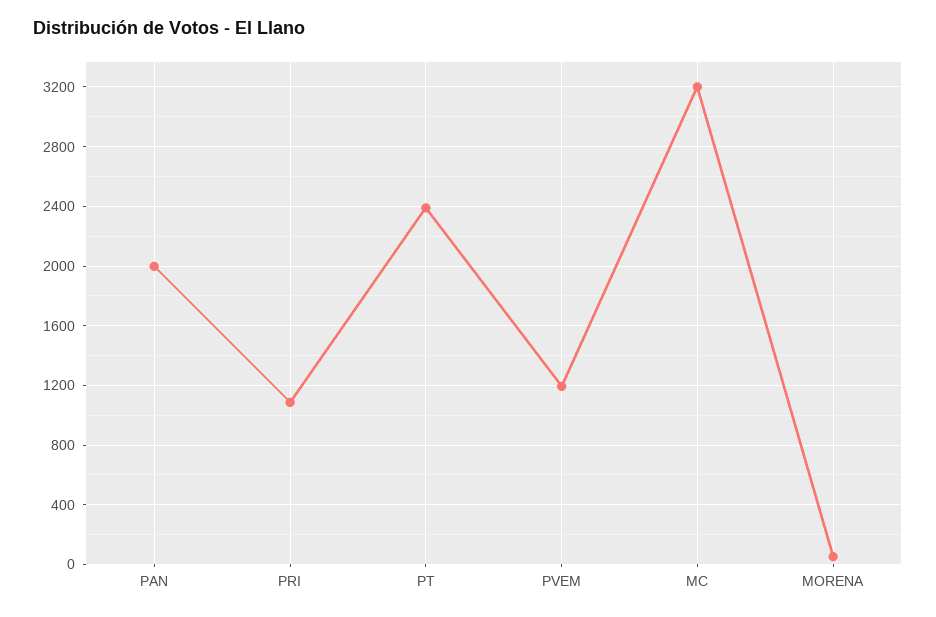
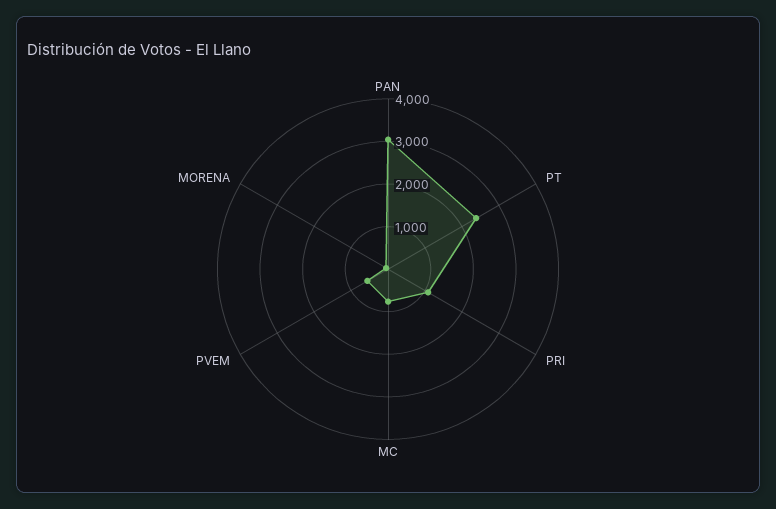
PAN: 2000 -> 3000
PVEM: 1200 -> 600
MC: 3200 -> 800

